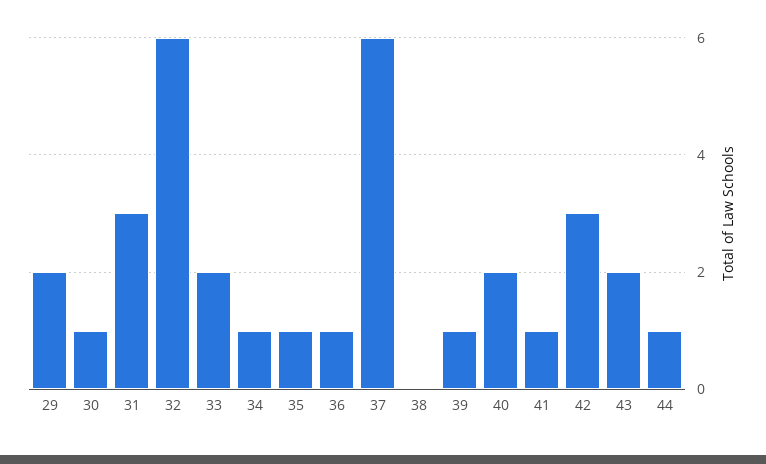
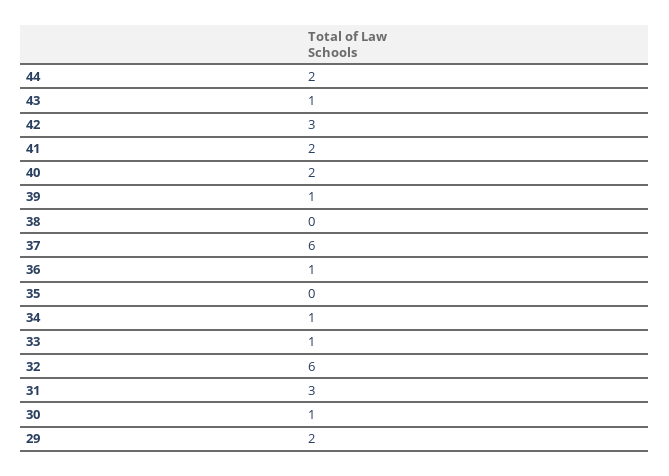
33: 2 -> 1
35: 1 -> 0
41: 1 -> 2
43: 2 -> 1
44: 1 -> 2

